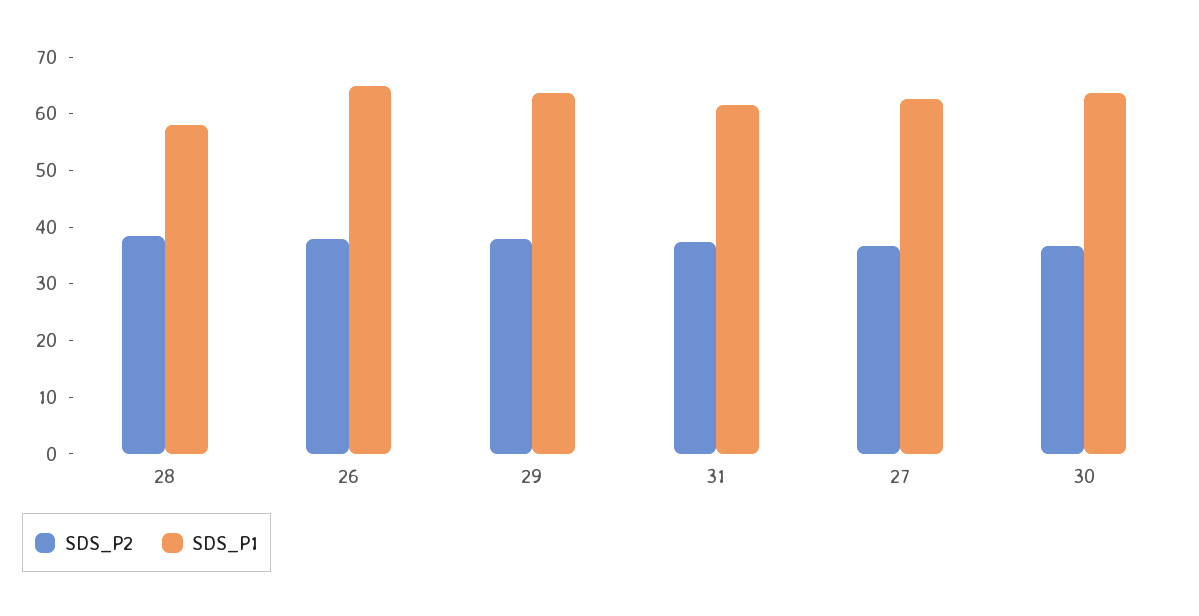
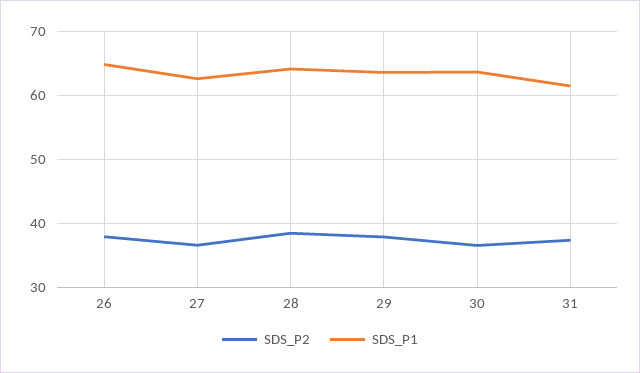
SDS_P1, 28: 58 -> 64

